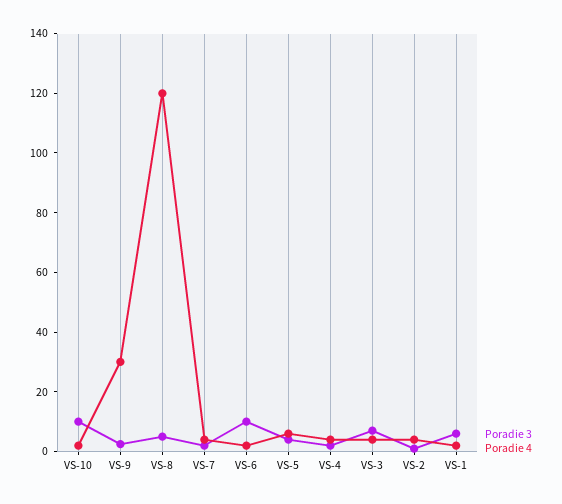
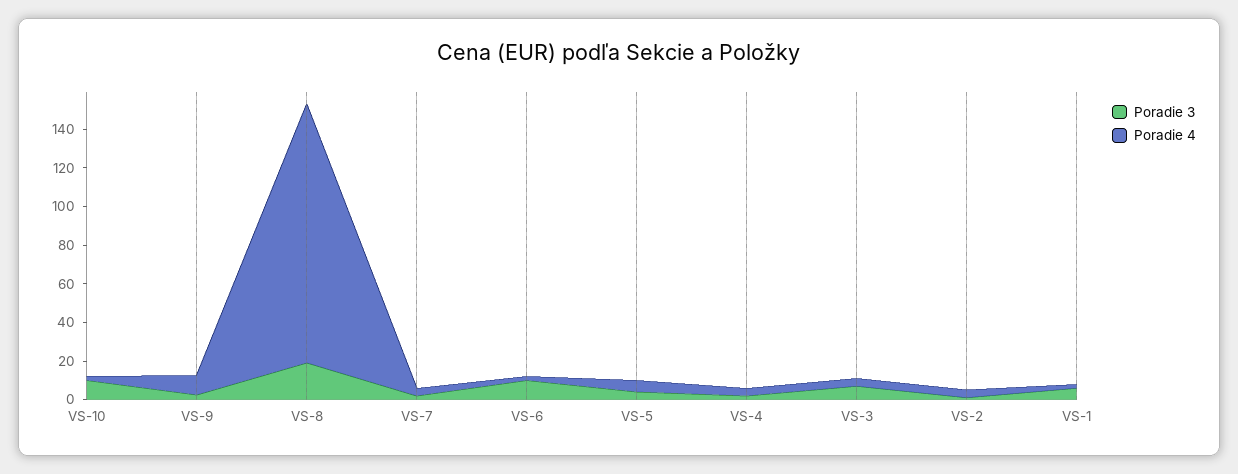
Poradie 4, VS-9: 30 -> 10
Poradie 3, VS-8: 5 -> 20
Poradie 4, VS-8: 120 -> 135

